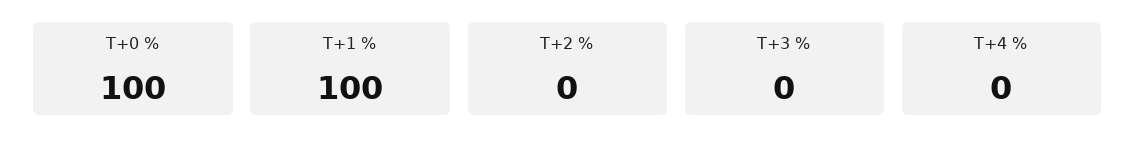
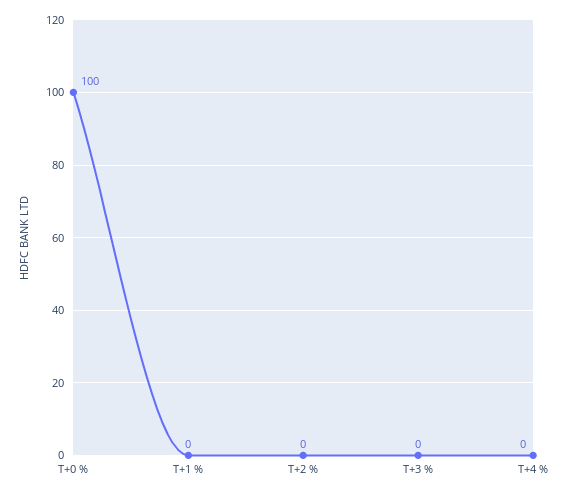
T+1 %: 100 -> 0

